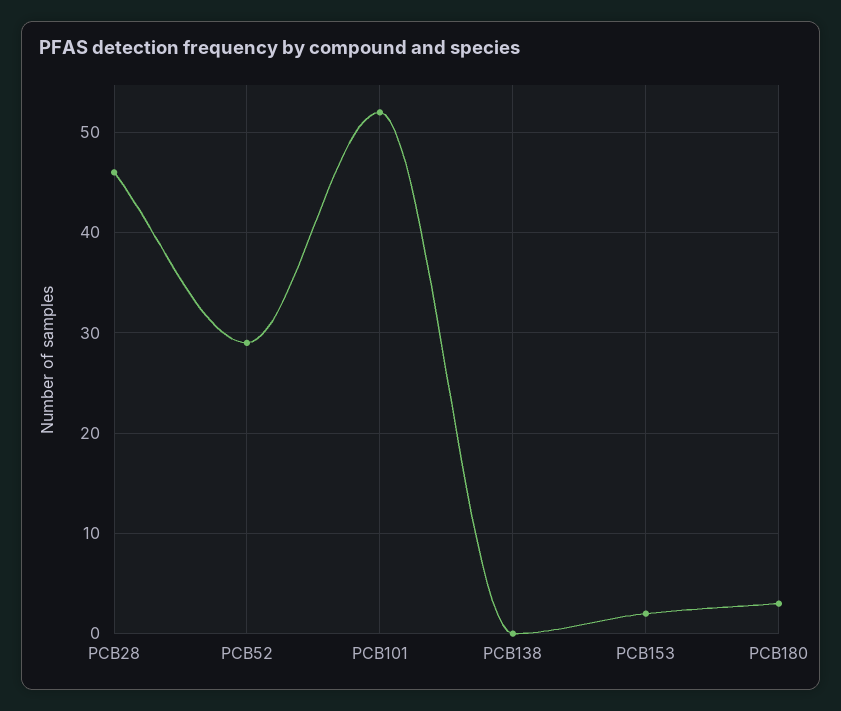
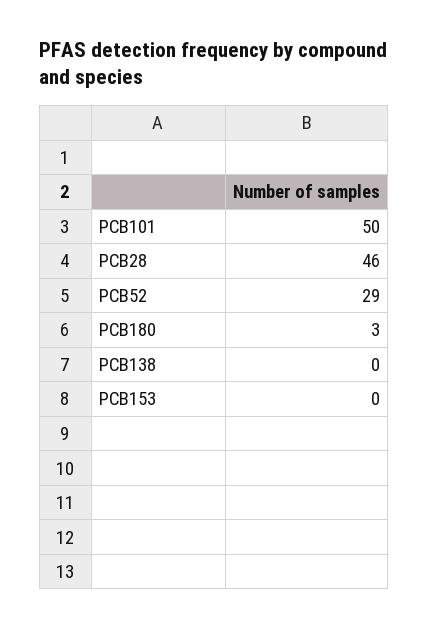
PCB101: 52 -> 50
PCB153: 2 -> 0

